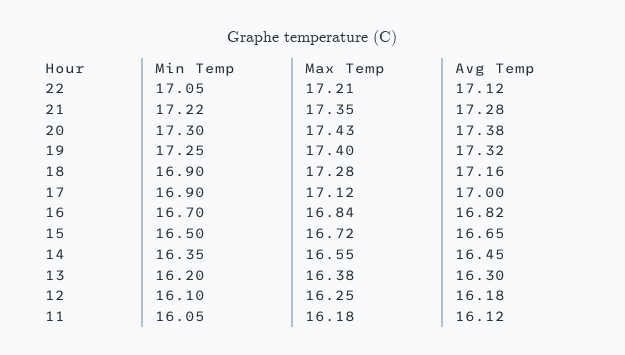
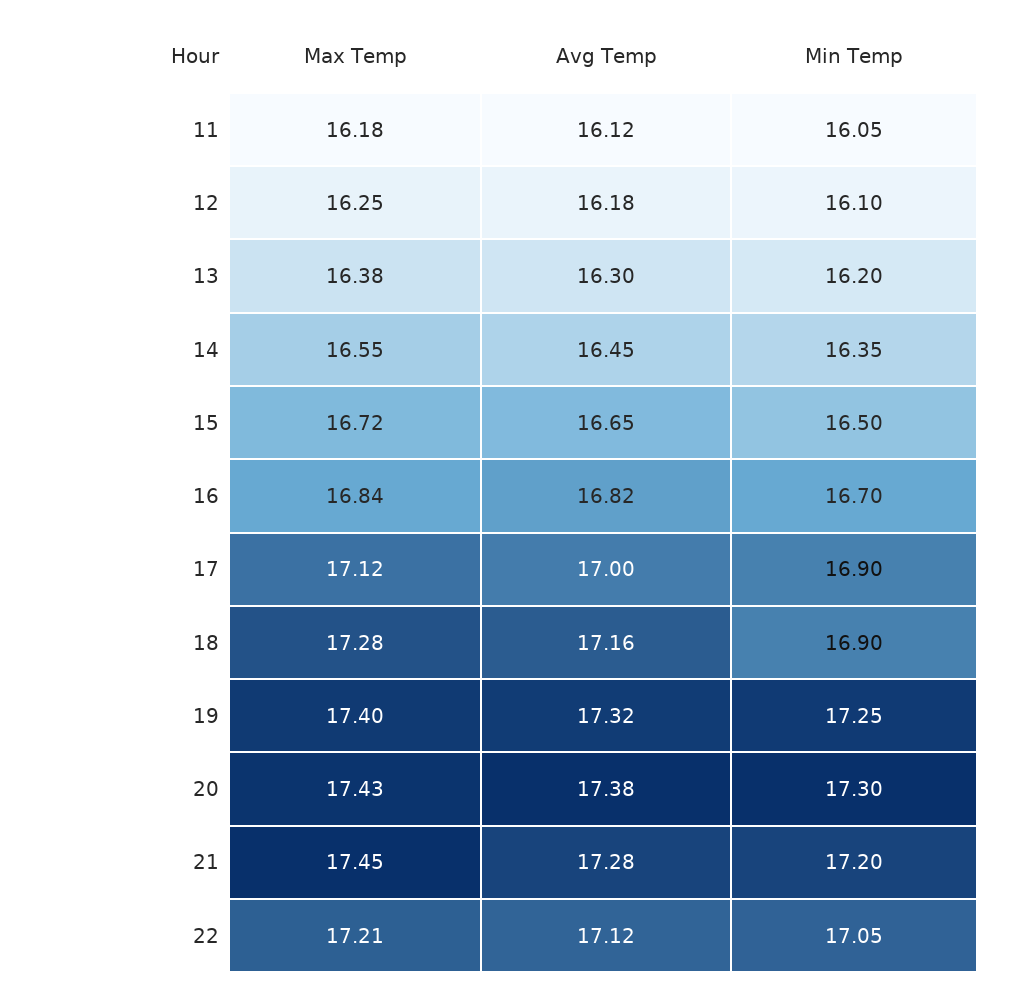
Min Temp, 21: 17.22 -> 17.2
Max Temp, 21: 17.35 -> 17.45

